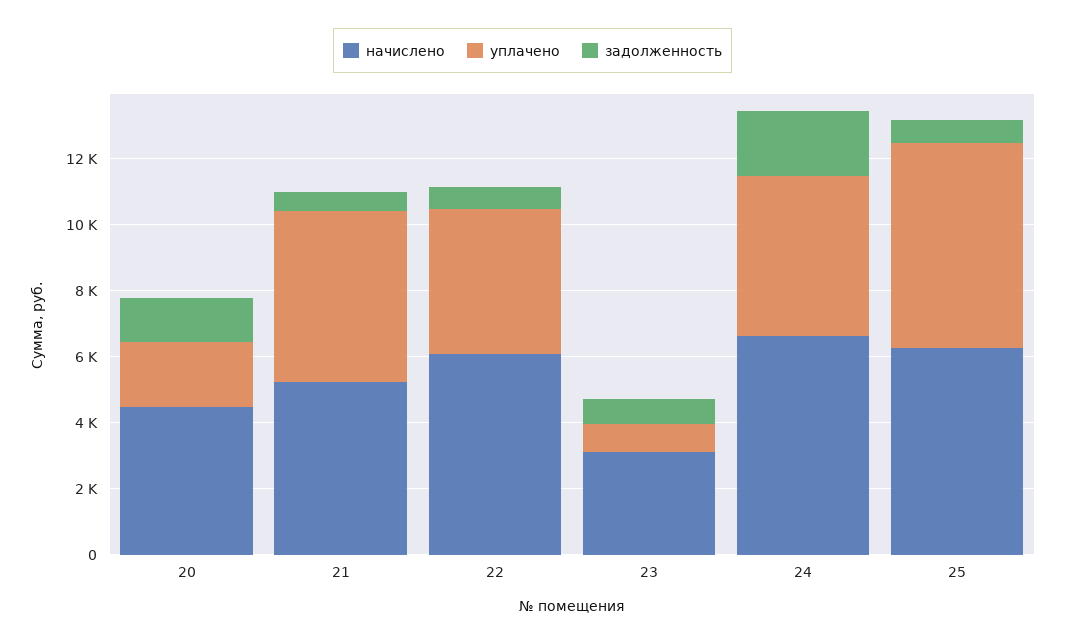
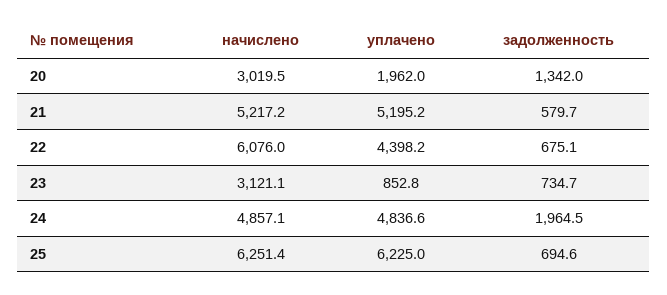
начислено, 20: 4500 -> 3019.5
начислено, 24: 6500 -> 4857.1

